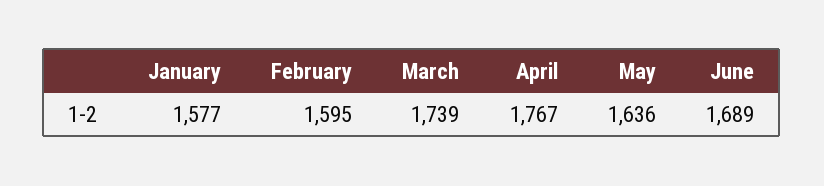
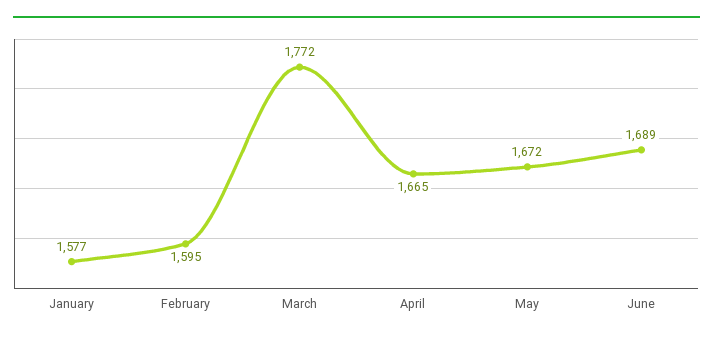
March: 1739 -> 1772
April: 1767 -> 1665
May: 1636 -> 1672

